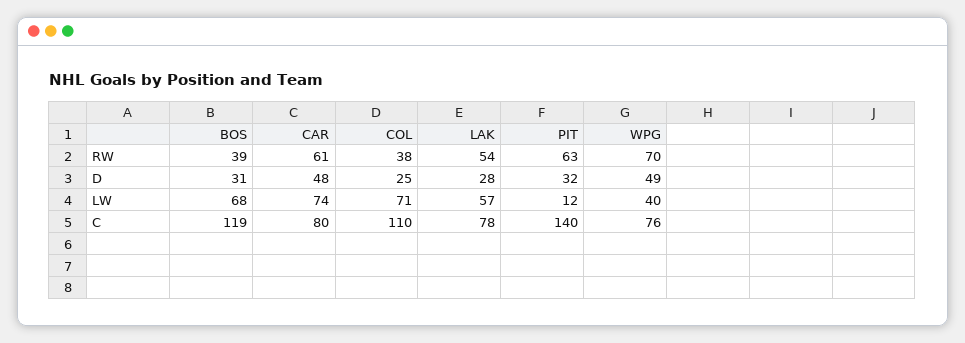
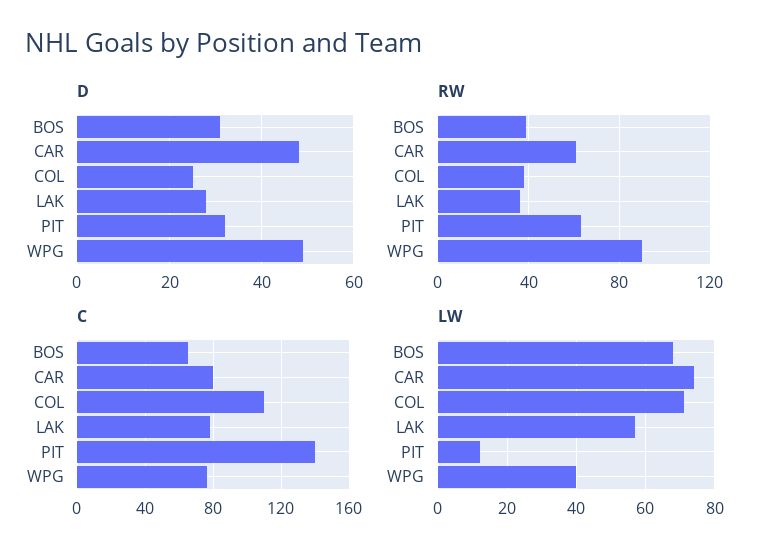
RW, LAK: 54 -> 35
RW, WPG: 70 -> 90
C, BOS: 119 -> 65

